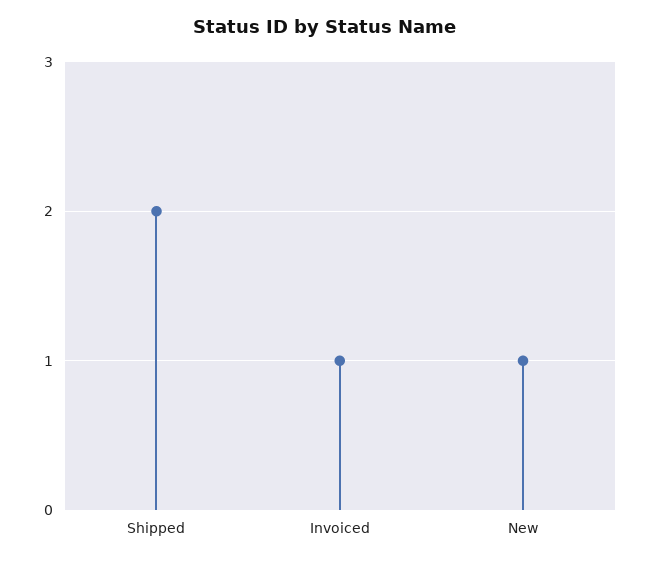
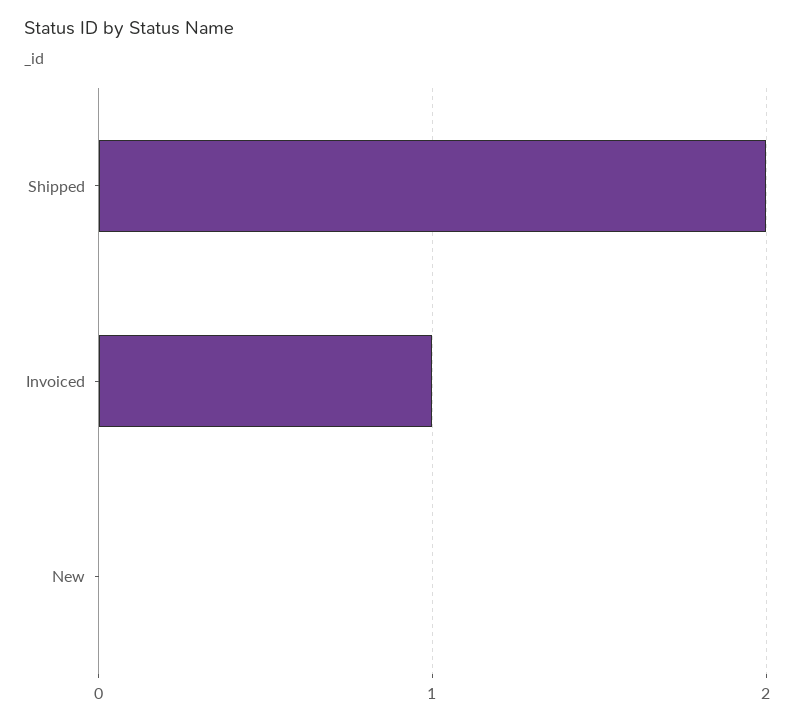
New: 1 -> 0

